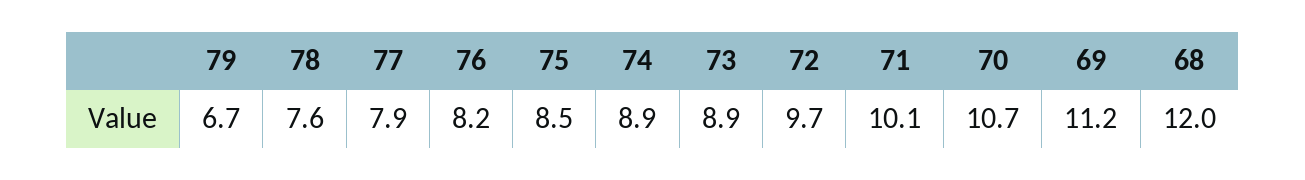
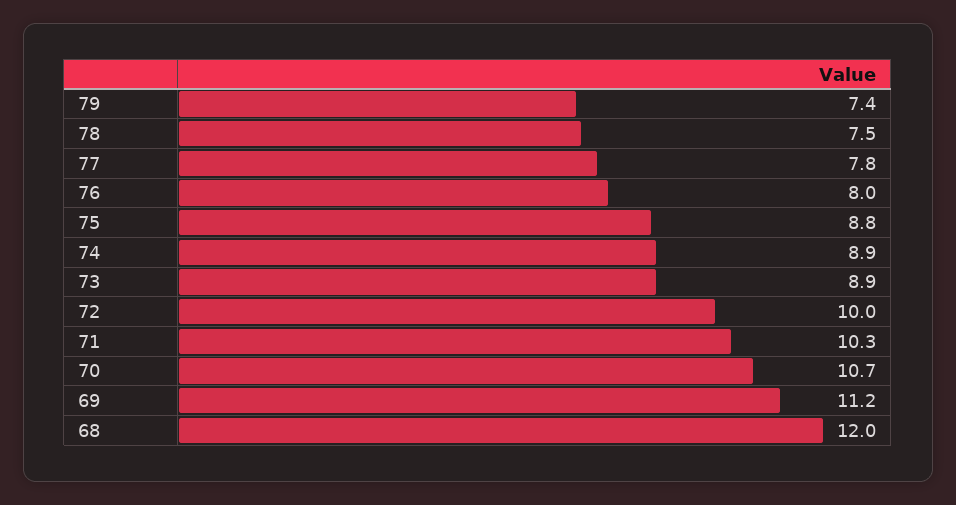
79: 6.7 -> 7.4
78: 7.6 -> 7.5
77: 7.9 -> 7.8
76: 8.2 -> 8
75: 8.5 -> 8.8
72: 9.7 -> 10
71: 10.1 -> 10.3

